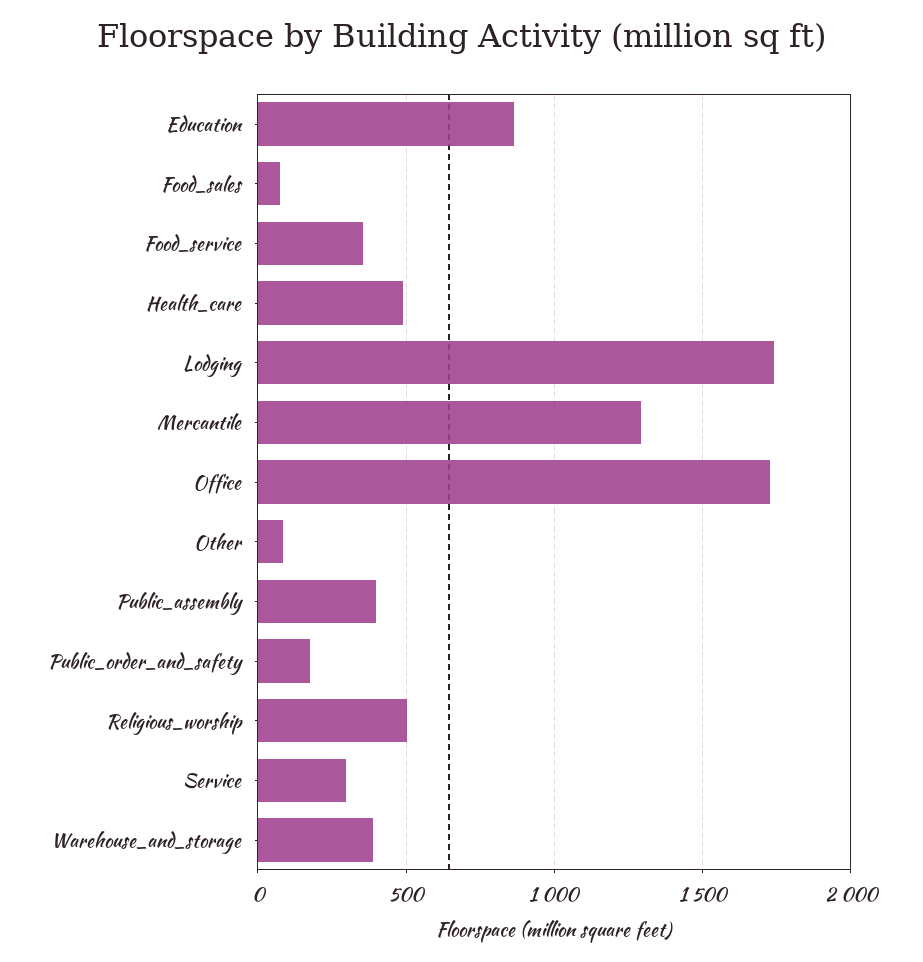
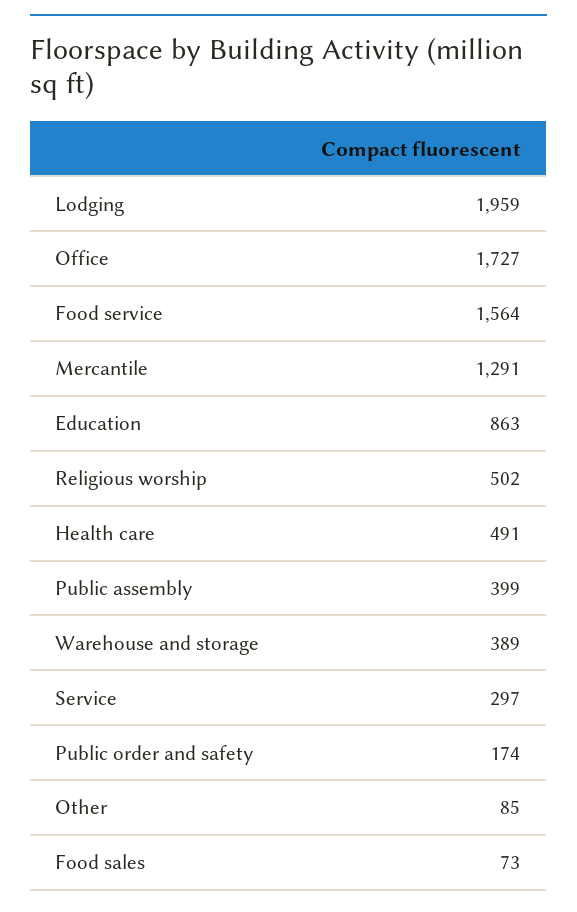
Food_service: 350 -> 1564
Lodging: 1750 -> 1959

